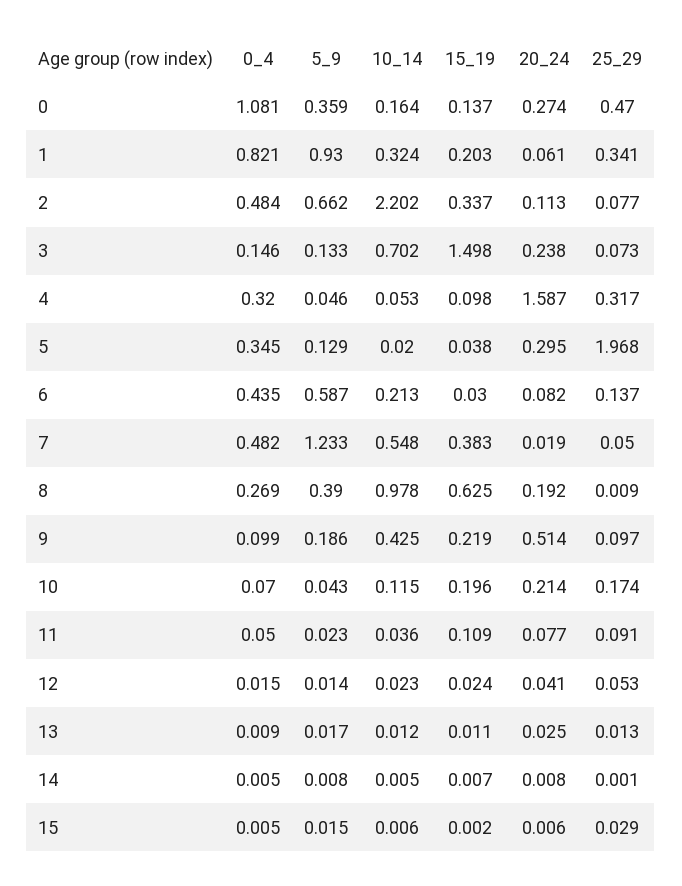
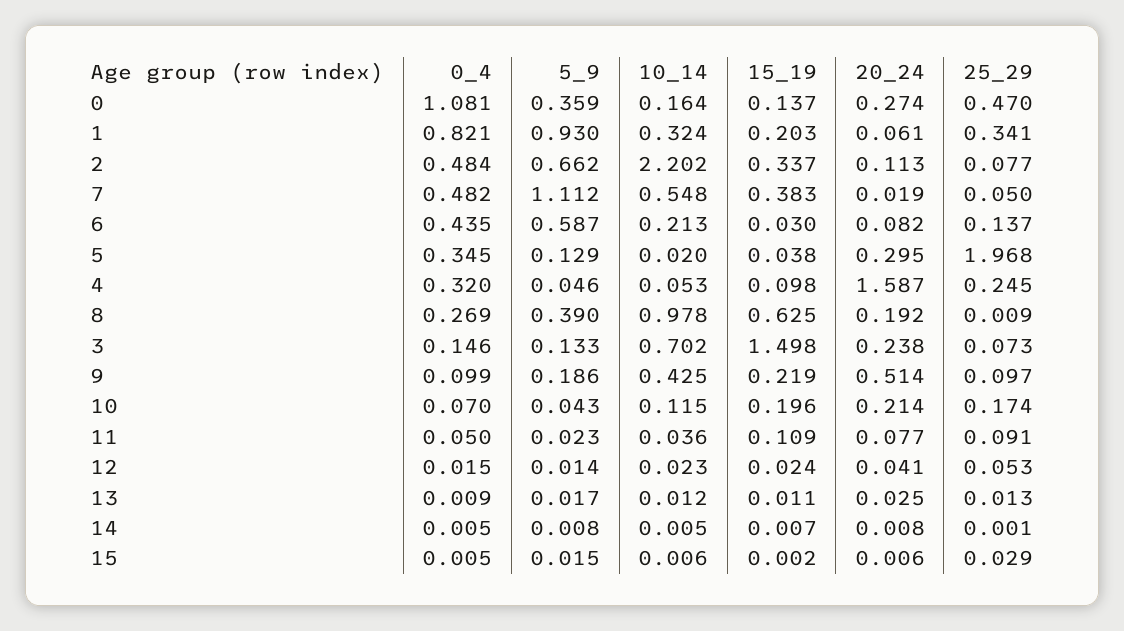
25_29, 4: 0.317 -> 0.245
5_9, 7: 1.233 -> 1.112

